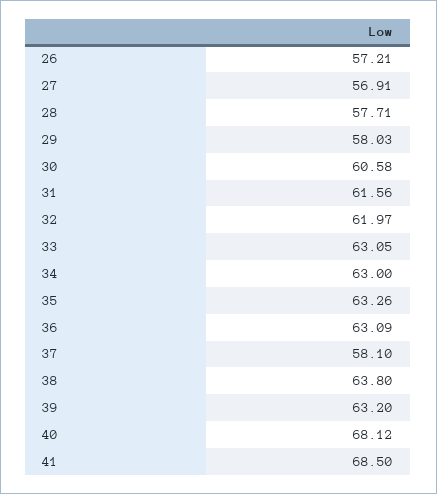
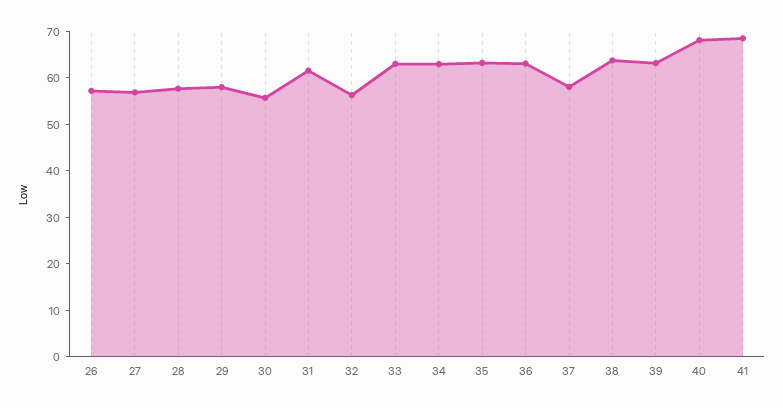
30: 60.58 -> 56
32: 61.97 -> 56

